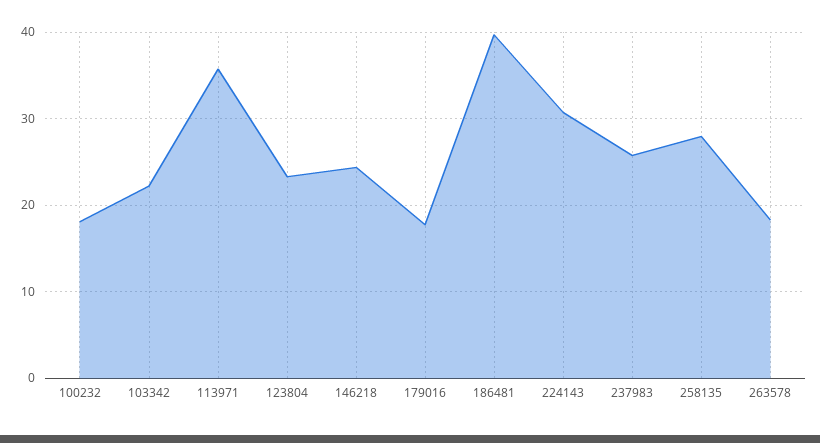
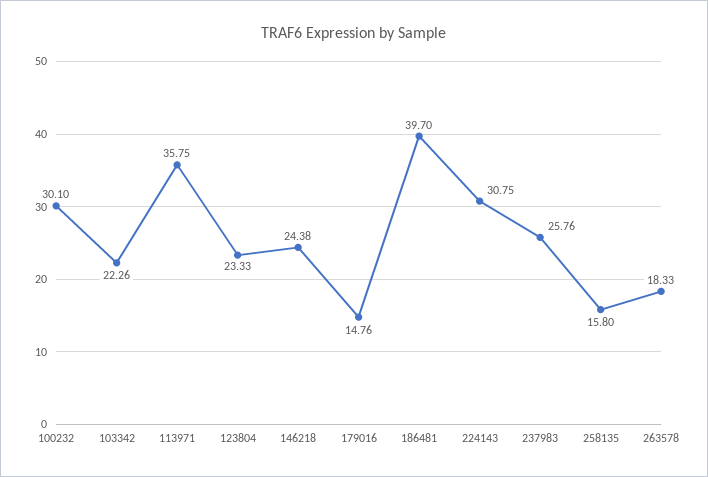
100232: 18 -> 30.1
179016: 18 -> 14.76
258135: 28 -> 15.8

